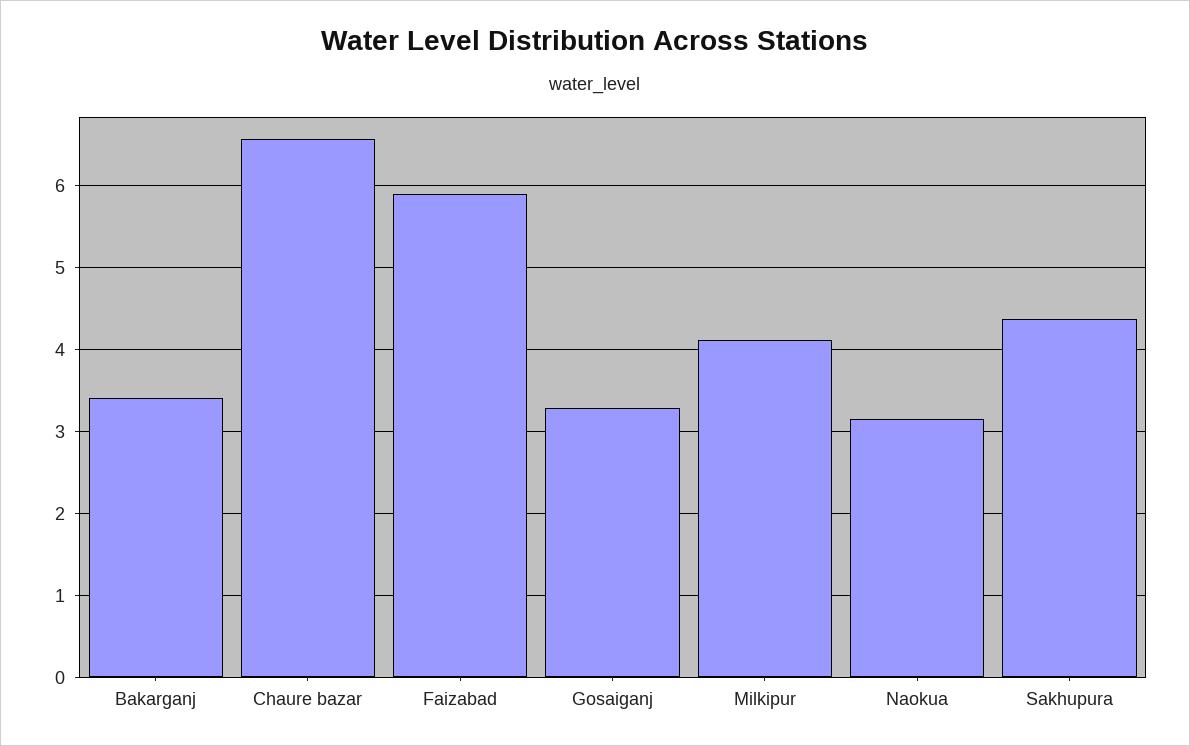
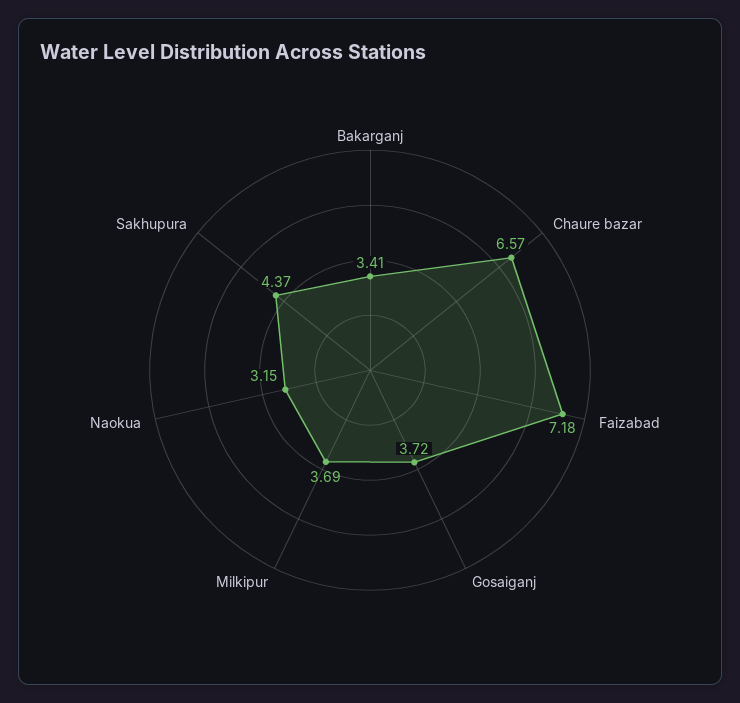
Faizabad: 5.9 -> 7.18
Gosaiganj: 3.3 -> 3.72
Milkipur: 4.1 -> 3.69

